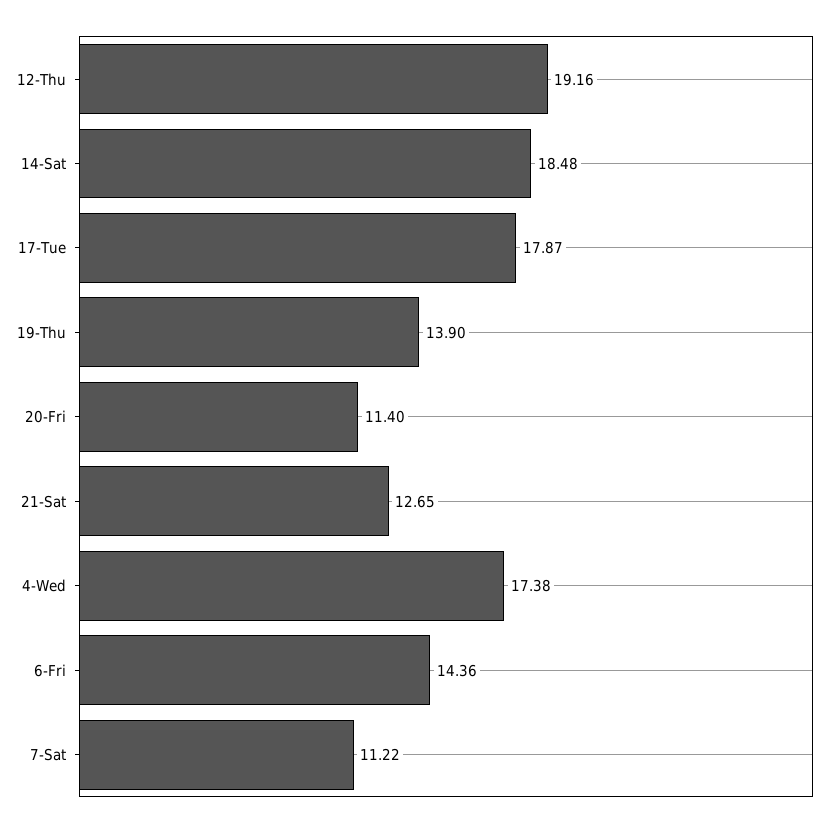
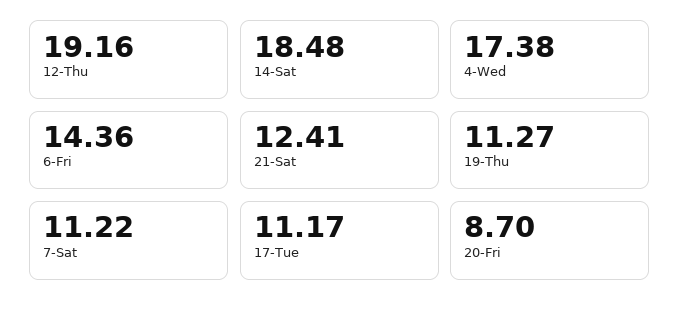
17-Tue: 17.87 -> 11.17
19-Thu: 13.9 -> 11.27
20-Fri: 11.4 -> 8.7
21-Sat: 12.65 -> 12.41

